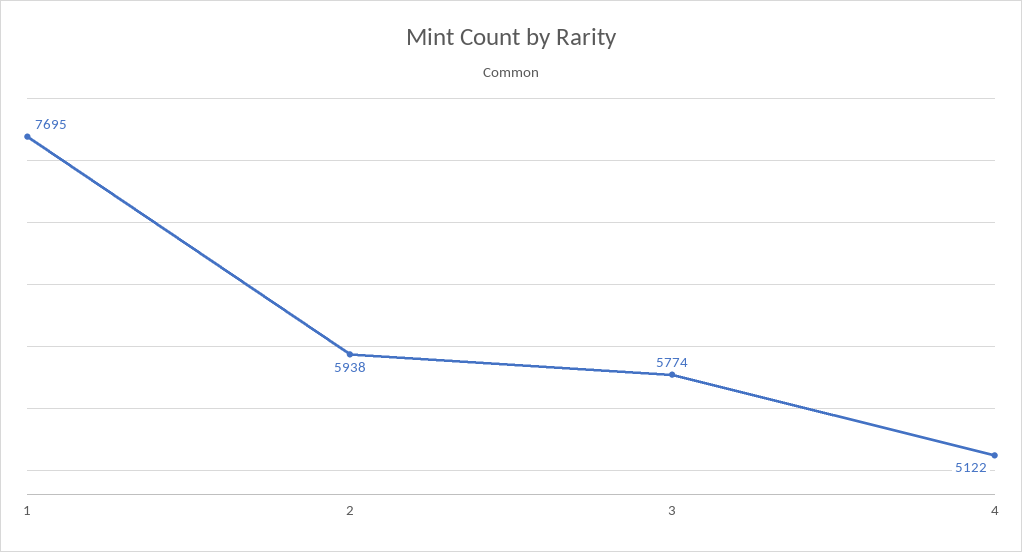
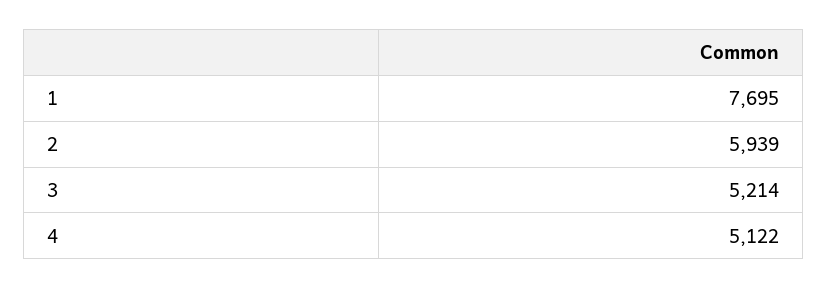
2: 5938 -> 5939
3: 5774 -> 5214

